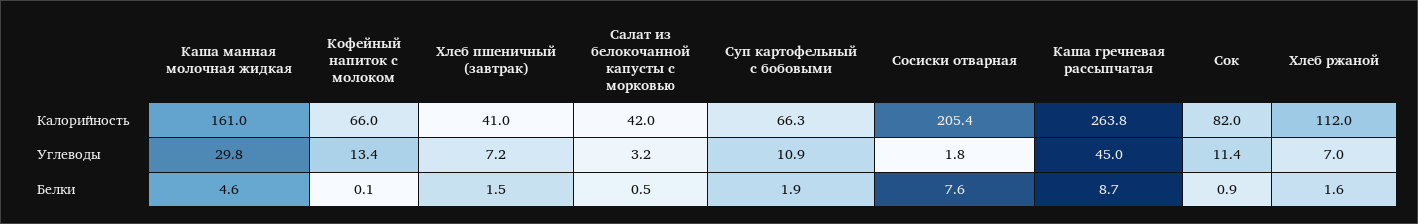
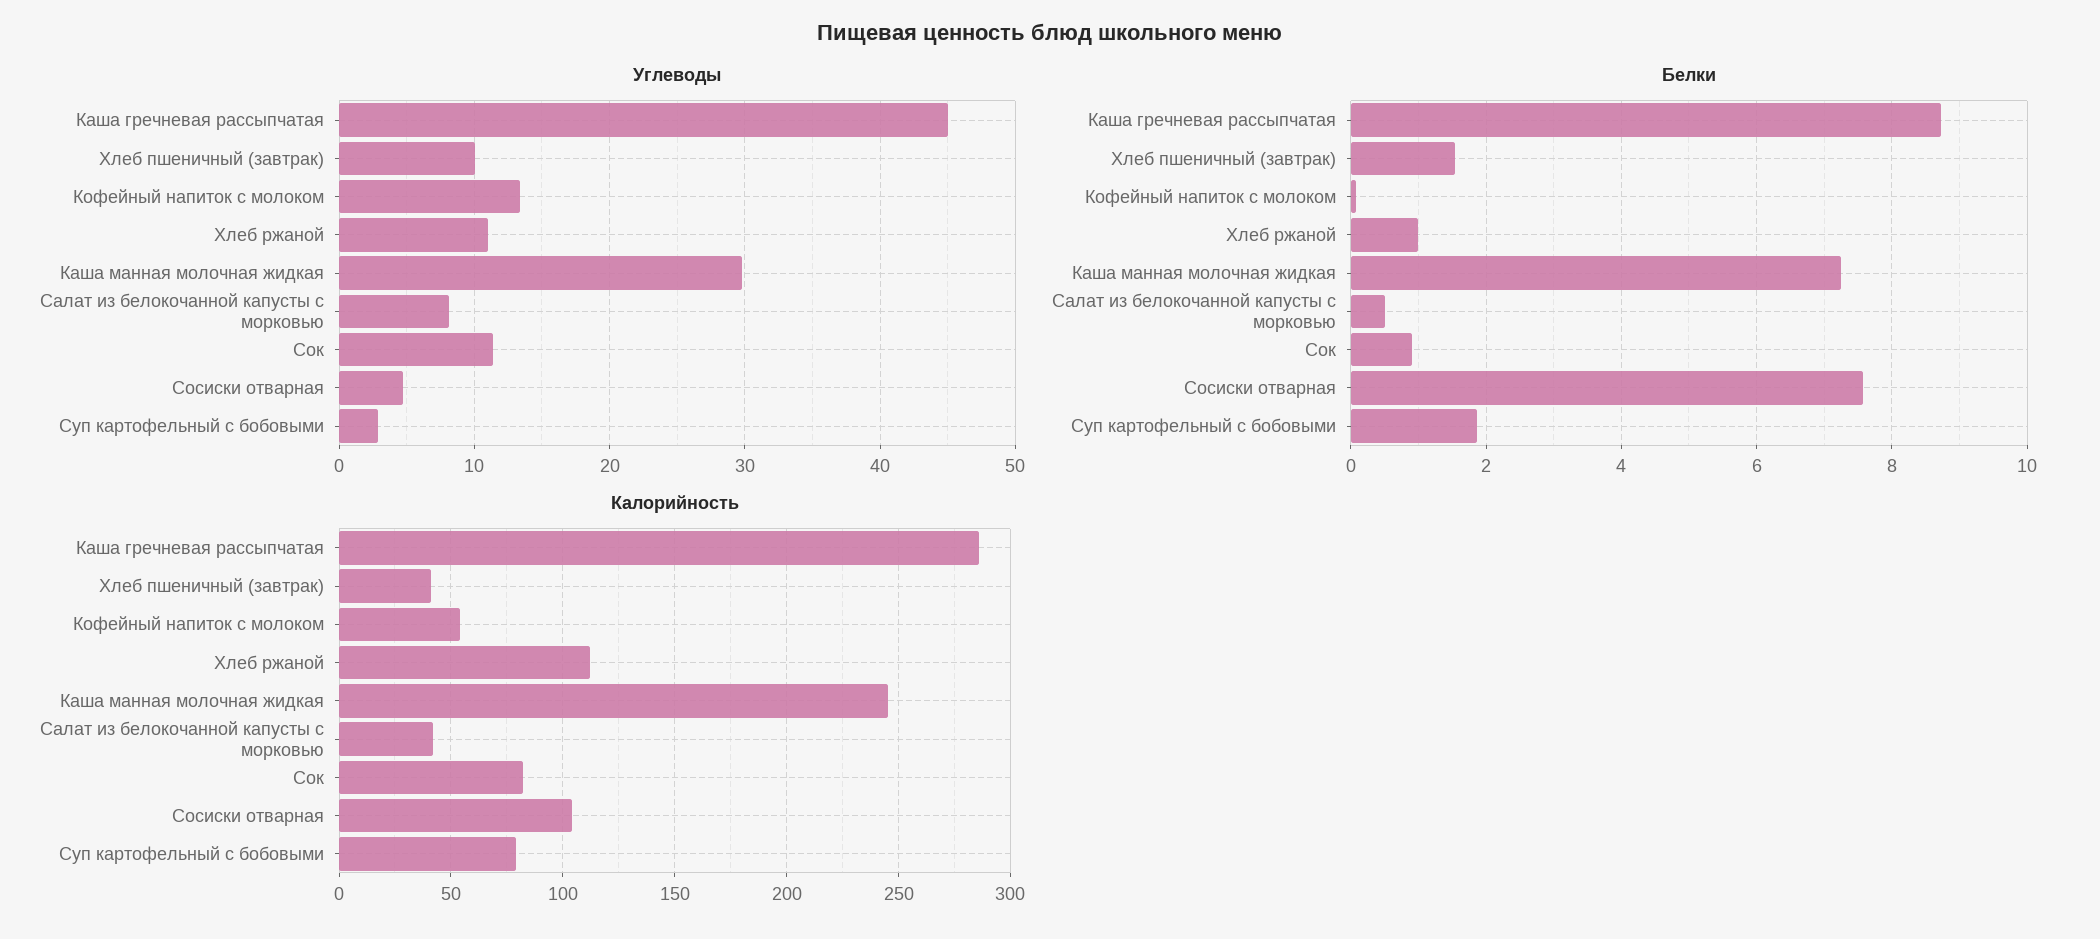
Калорийность, Каша манная молочная жидкая: 161 -> 245
Калорийность, Кофейный напиток с молоком: 66 -> 55
Калорийность, Суп картофельный с бобовыми: 66.3 -> 80
Калорийность, Сосиски отварная: 205.4 -> 105
Калорийность, Каша гречневая рассыпчатая: 263.8 -> 285
Углеводы, Хлеб пшеничный (завтрак): 7.2 -> 10
Углеводы, Салат из белокочанной капусты с морковью: 3.2 -> 8
Углеводы, Суп картофельный с бобовыми: 10.9 -> 3
Углеводы, Сосиски отварная: 1.8 -> 5
Углеводы, Хлеб ржаной: 7 -> 11
Белки, Каша манная молочная жидкая: 4.6 -> 7.2
Белки, Хлеб ржаной: 1.6 -> 1

